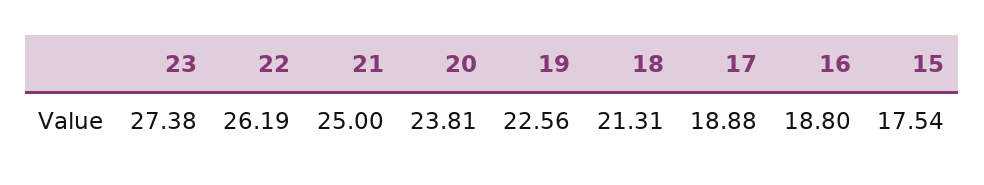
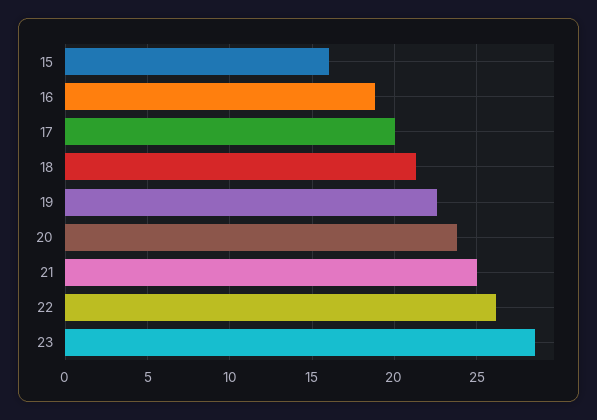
23: 27.38 -> 28.5
17: 18.88 -> 20
15: 17.54 -> 16

